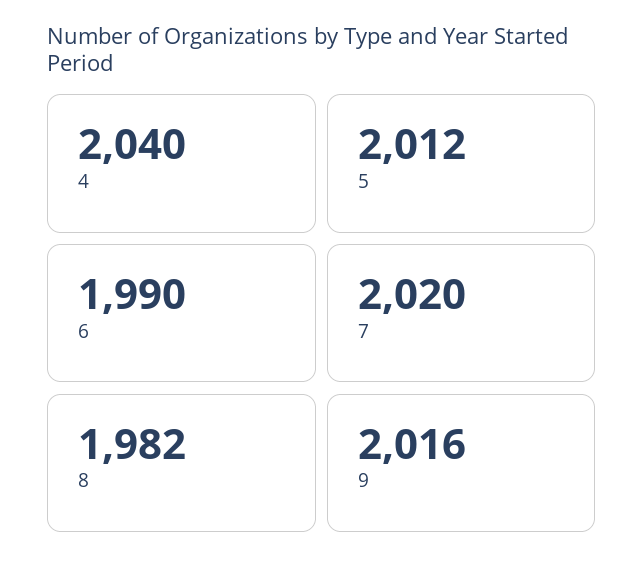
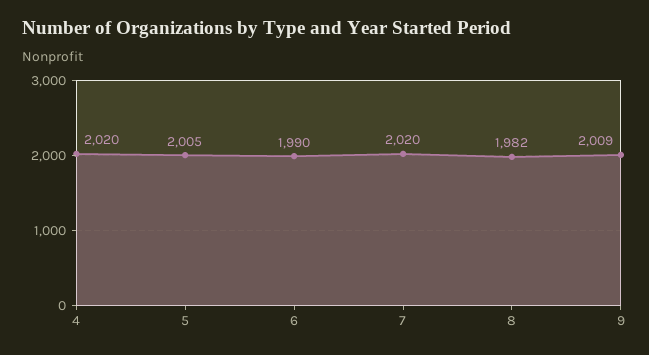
4: 2040 -> 2020
5: 2012 -> 2005
9: 2016 -> 2009

